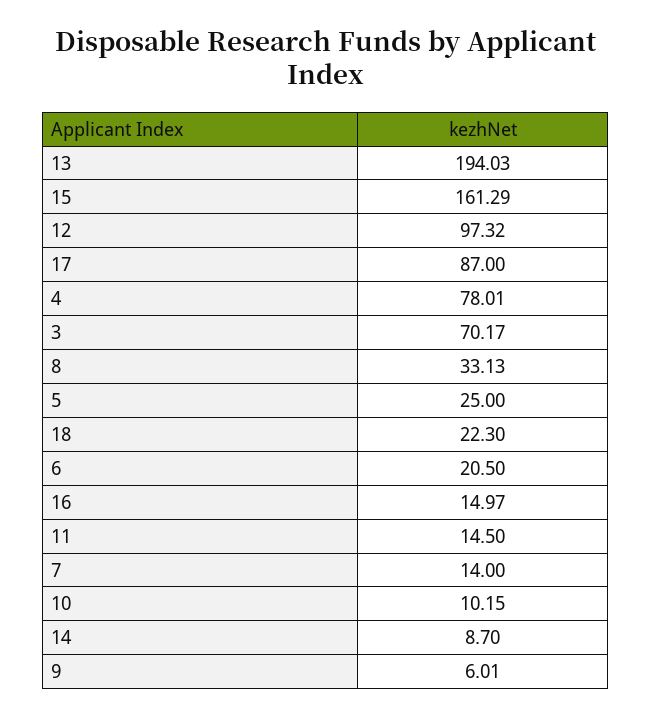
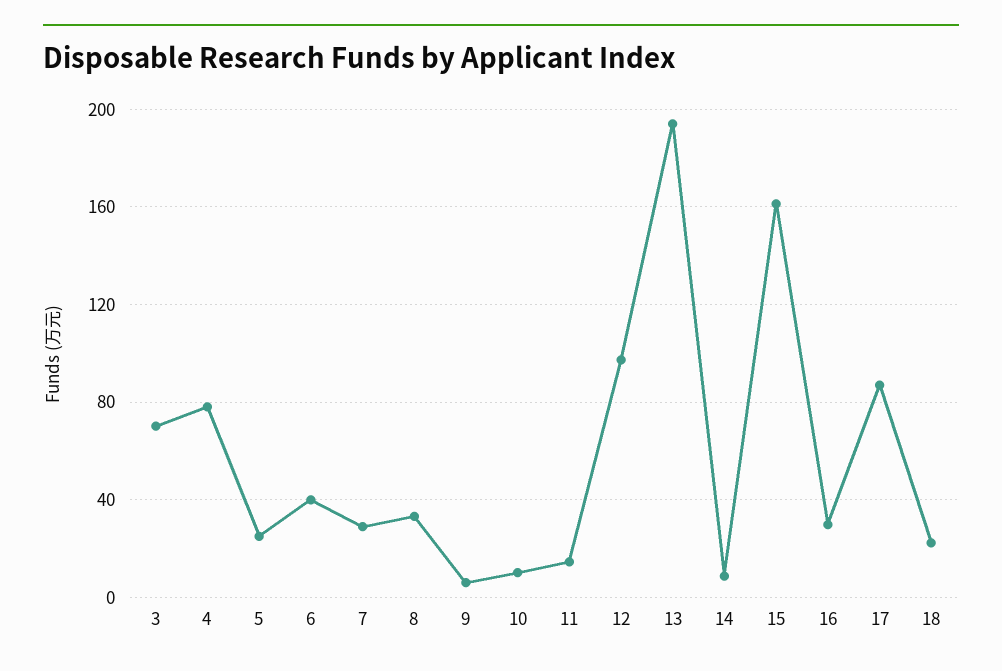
6: 20.5 -> 40
16: 14.97 -> 30
7: 14 -> 30

